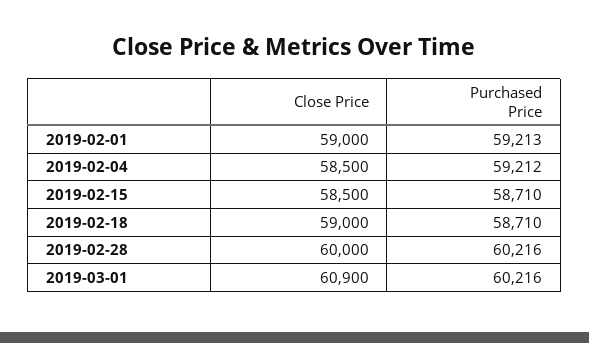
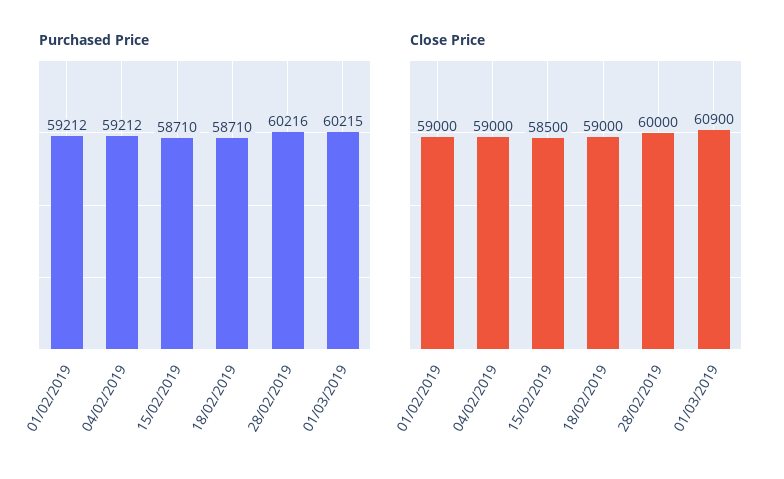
Purchased Price, 2019-02-01: 59213 -> 59212
Close Price, 2019-02-04: 58500 -> 59000
Purchased Price, 2019-03-01: 60216 -> 60215

